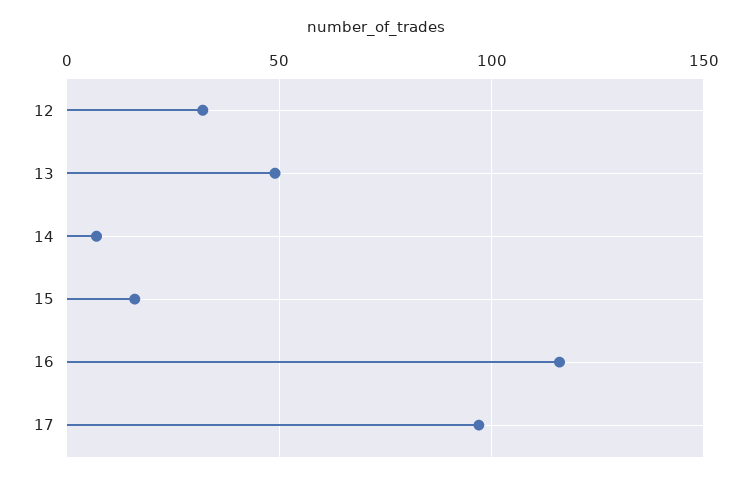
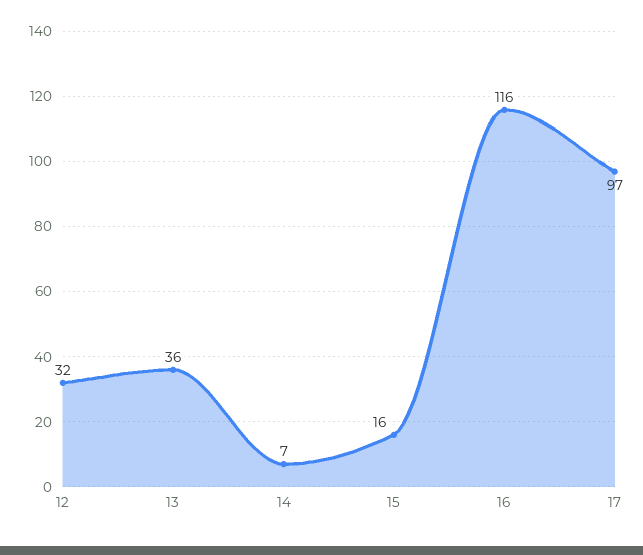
13: 50 -> 36

